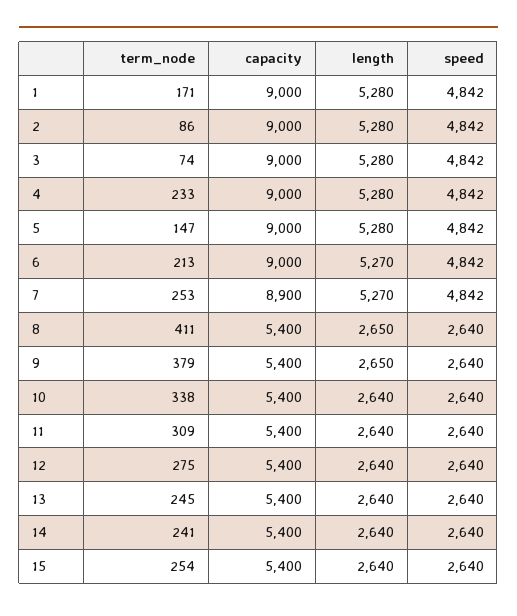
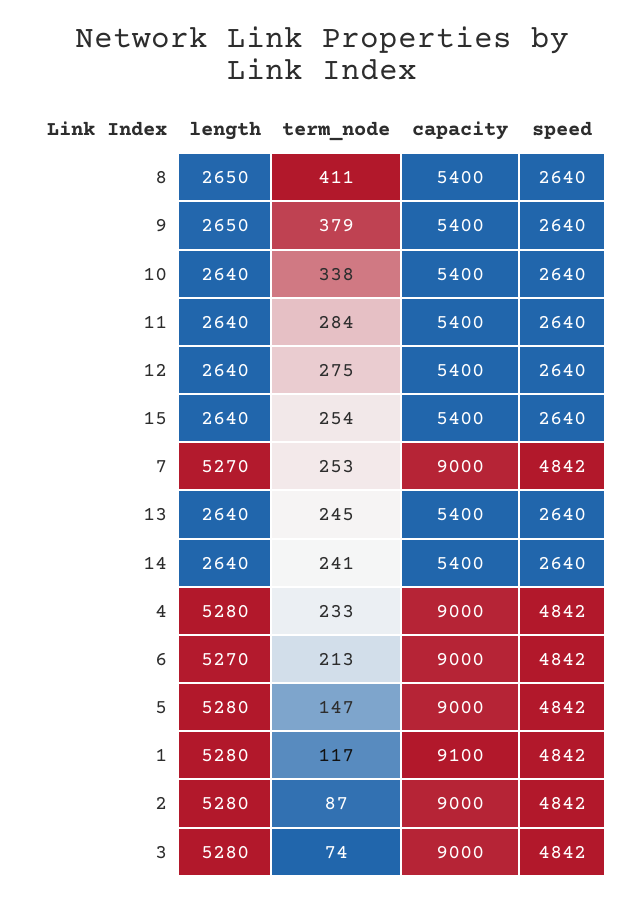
term_node, 1: 171 -> 117
capacity, 1: 9000 -> 9100
term_node, 2: 86 -> 87
capacity, 7: 8900 -> 9000
term_node, 11: 309 -> 284

